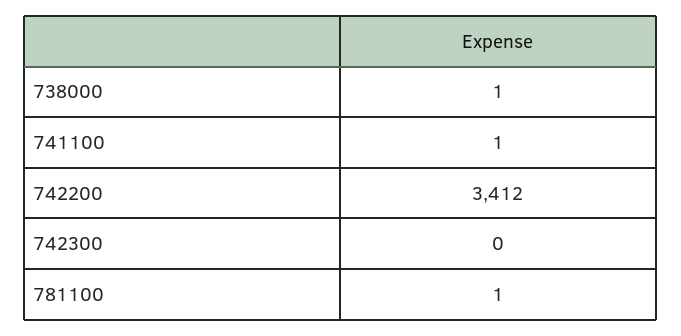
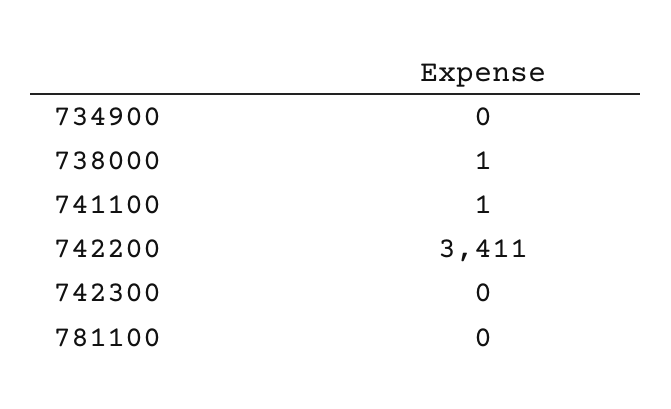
742200: 3412 -> 3411
781100: 1 -> 0
734900: none -> 0

